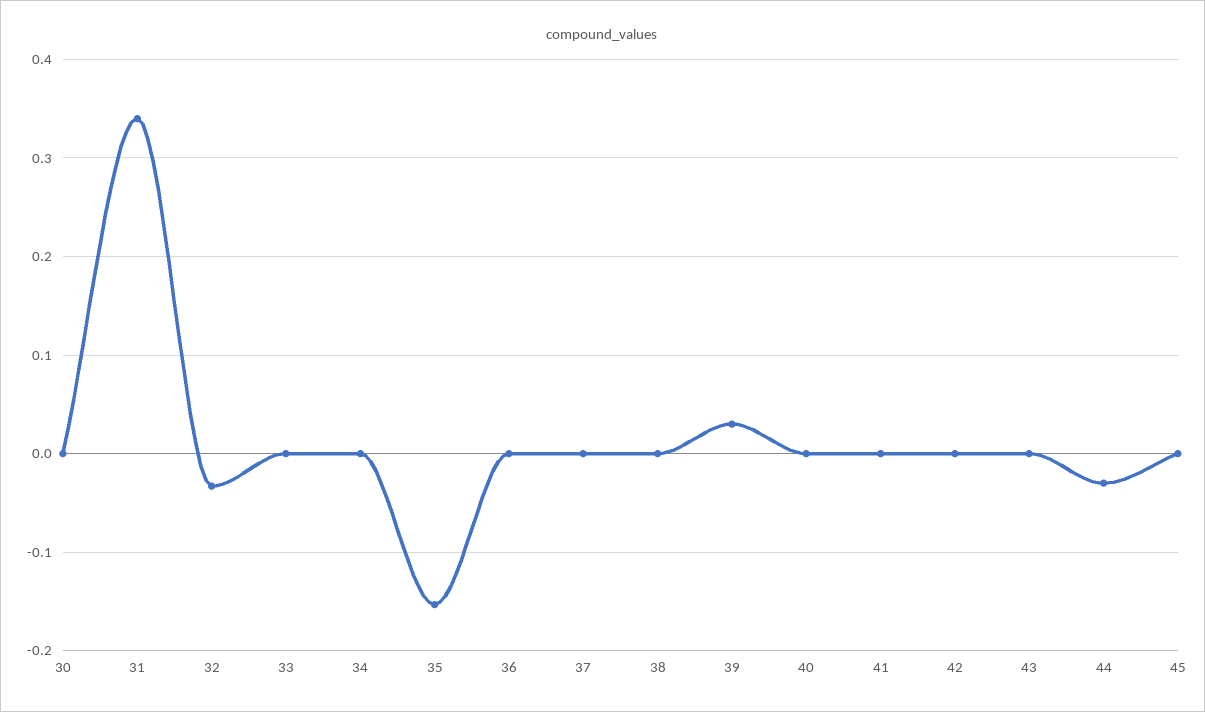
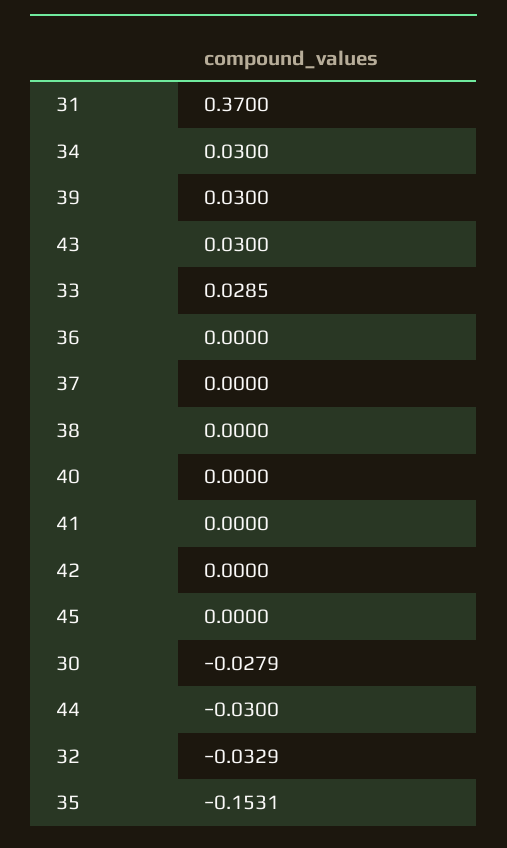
30: 0 -> -0.0279
31: 0.34 -> 0.37
33: 0 -> 0.0285
34: 0 -> 0.03
43: 0 -> 0.03

